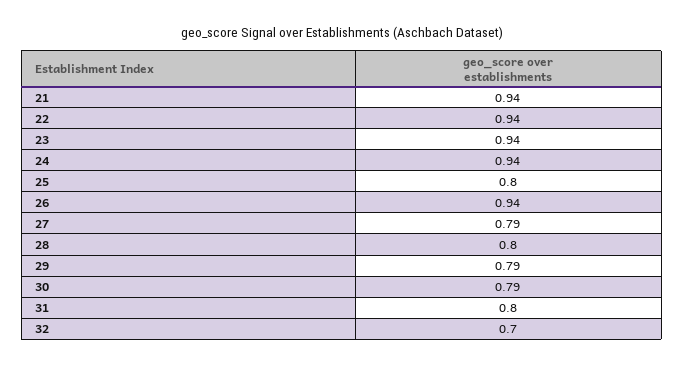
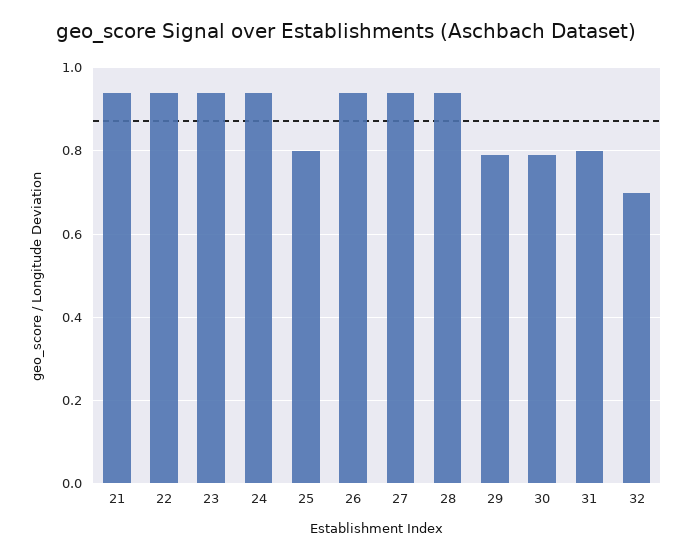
27: 0.79 -> 0.95
28: 0.8 -> 0.95

